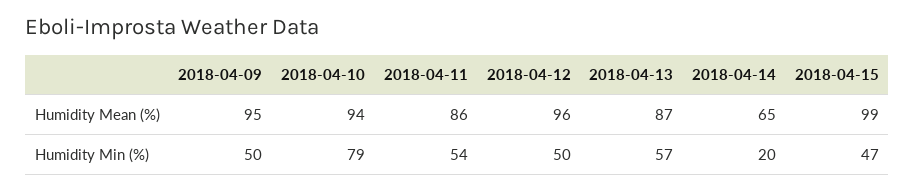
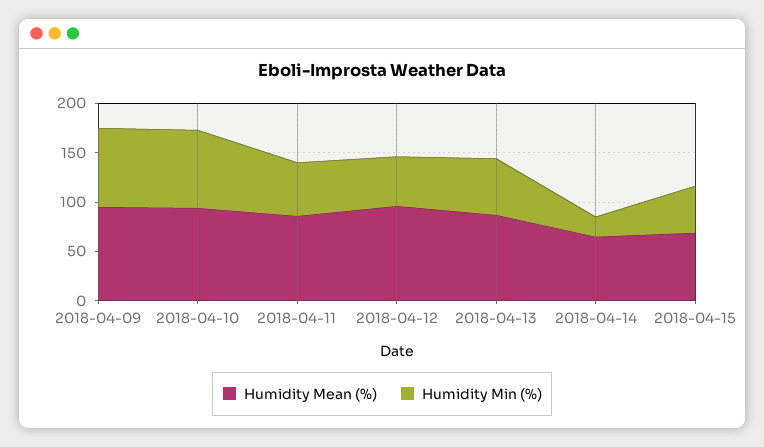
Humidity Mean (%), 2018-04-15: 99 -> 70
Humidity Min (%), 2018-04-09: 50 -> 80

